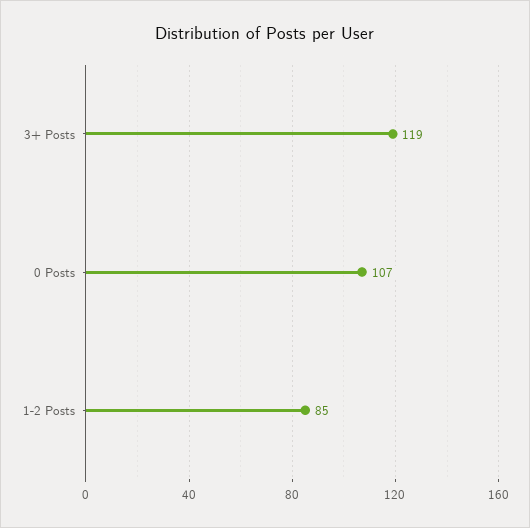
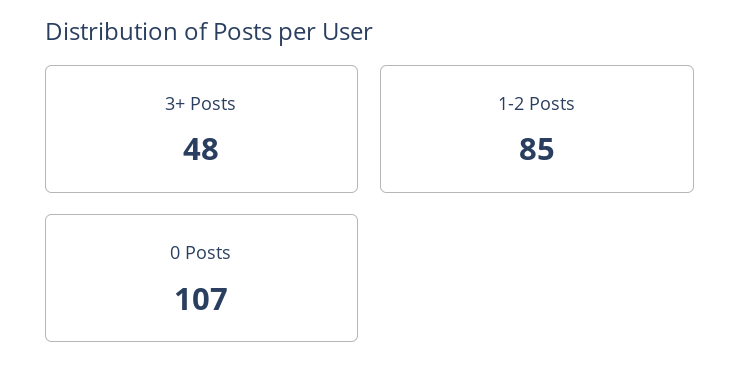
3+ Posts: 119 -> 48

